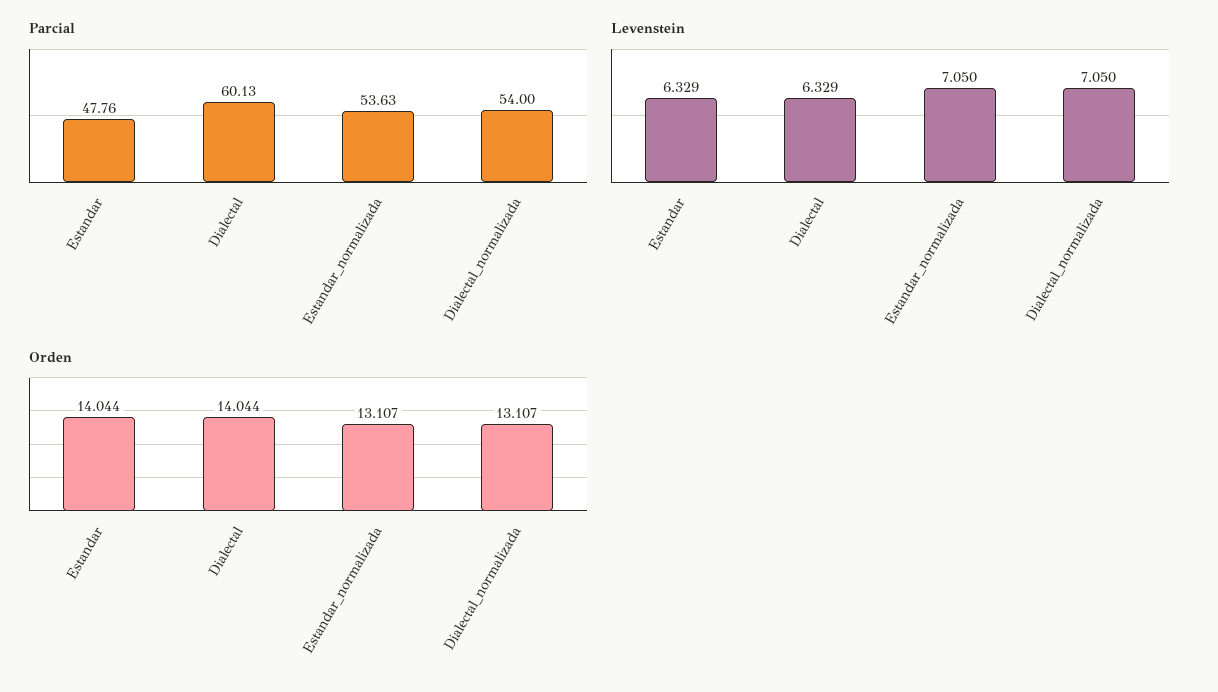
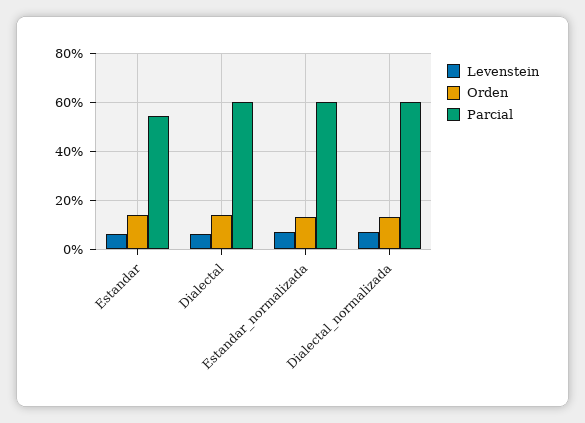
Parcial, Estandar: 47.76 -> 55
Parcial, Estandar_normalizada: 53.63 -> 60
Parcial, Dialectal_normalizada: 54 -> 60

